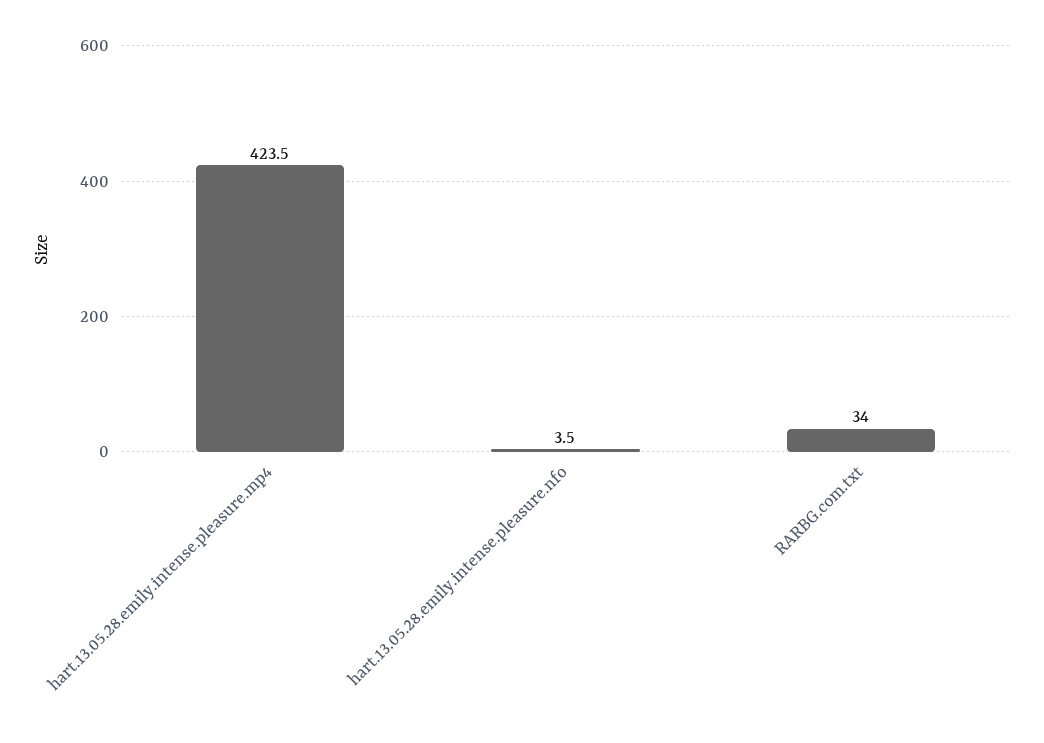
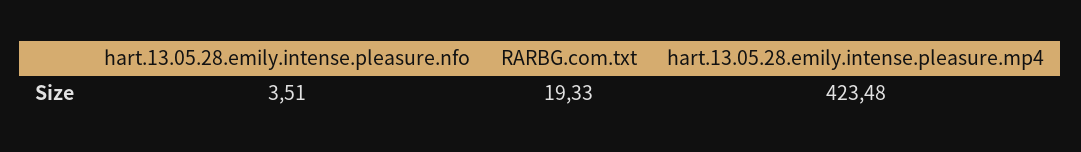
RARBG.com.txt: 34 -> 19.33

